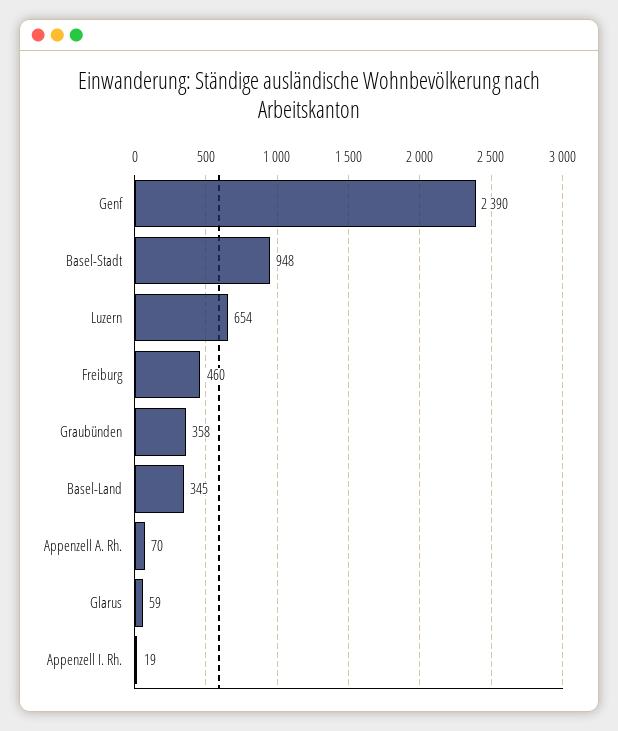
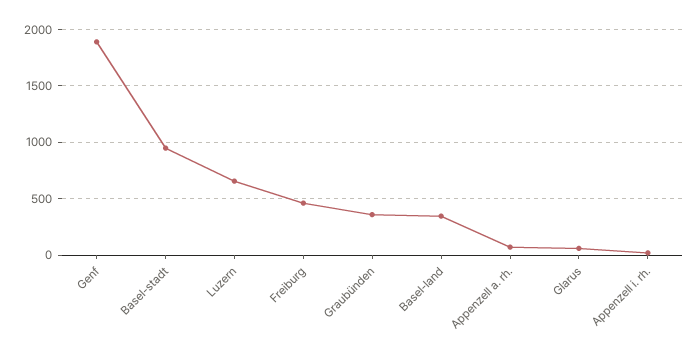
Genf: 2390 -> 1900

